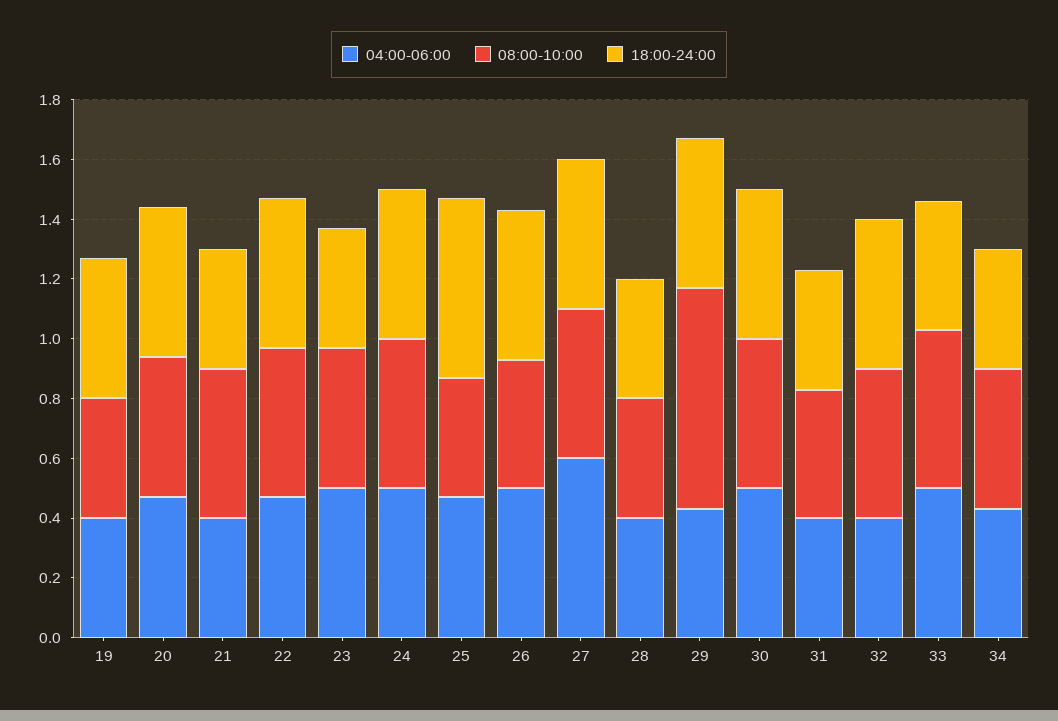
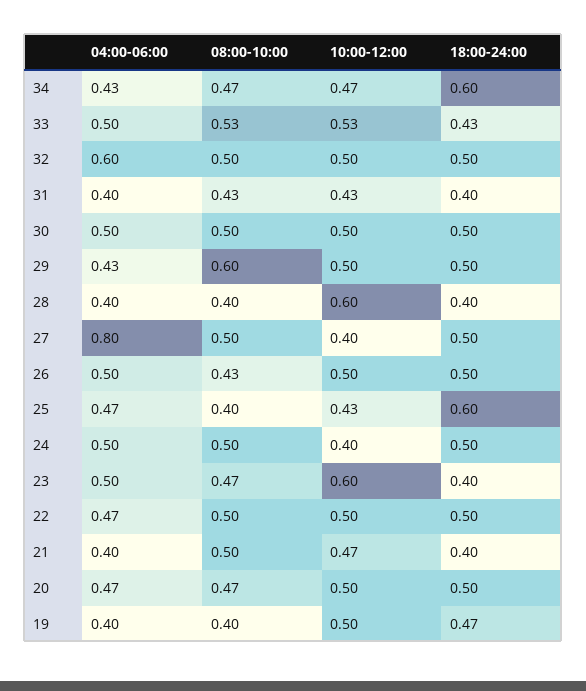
04:00-06:00, 27: 0.6 -> 0.8
08:00-10:00, 29: 0.75 -> 0.6
04:00-06:00, 32: 0.4 -> 0.6
18:00-24:00, 34: 0.4 -> 0.6
10:00-12:00, 34: none -> 0.47
10:00-12:00, 33: none -> 0.53
10:00-12:00, 32: none -> 0.5
10:00-12:00, 31: none -> 0.43
10:00-12:00, 30: none -> 0.5
10:00-12:00, 29: none -> 0.5
10:00-12:00, 28: none -> 0.6
10:00-12:00, 27: none -> 0.4
10:00-12:00, 26: none -> 0.5
10:00-12:00, 25: none -> 0.43
10:00-12:00, 24: none -> 0.4
10:00-12:00, 23: none -> 0.6
10:00-12:00, 22: none -> 0.5
10:00-12:00, 21: none -> 0.47
10:00-12:00, 20: none -> 0.5
10:00-12:00, 19: none -> 0.5

